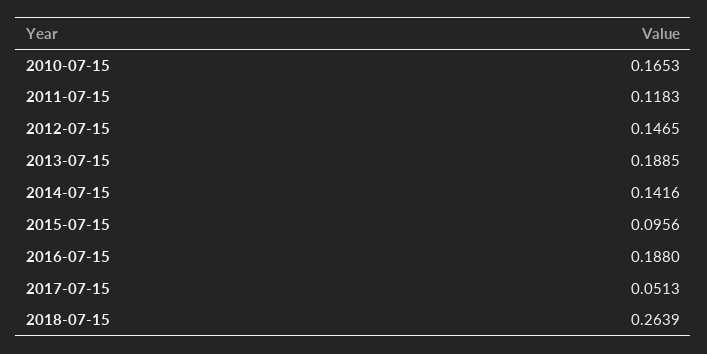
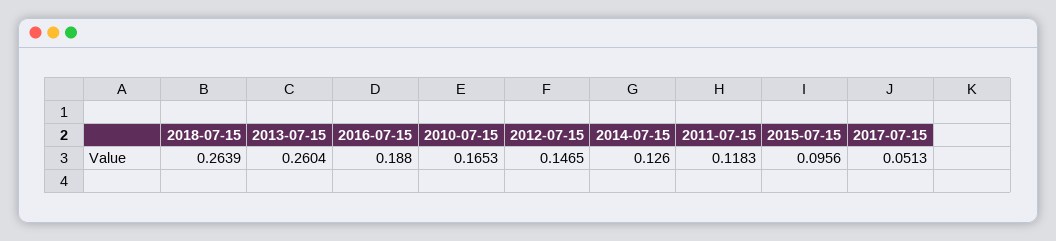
2013-07-15: 0.1885 -> 0.2604
2014-07-15: 0.1416 -> 0.126

